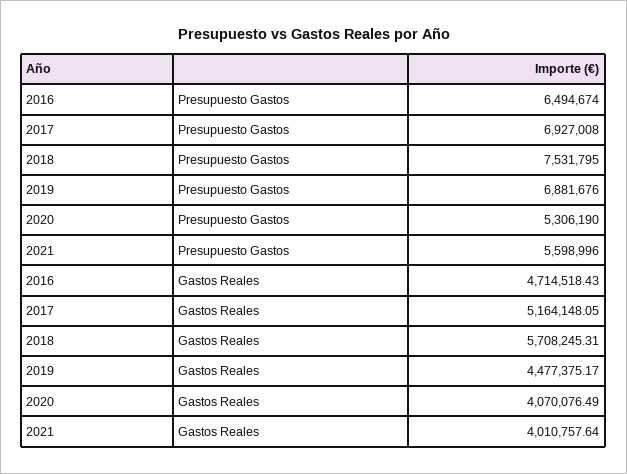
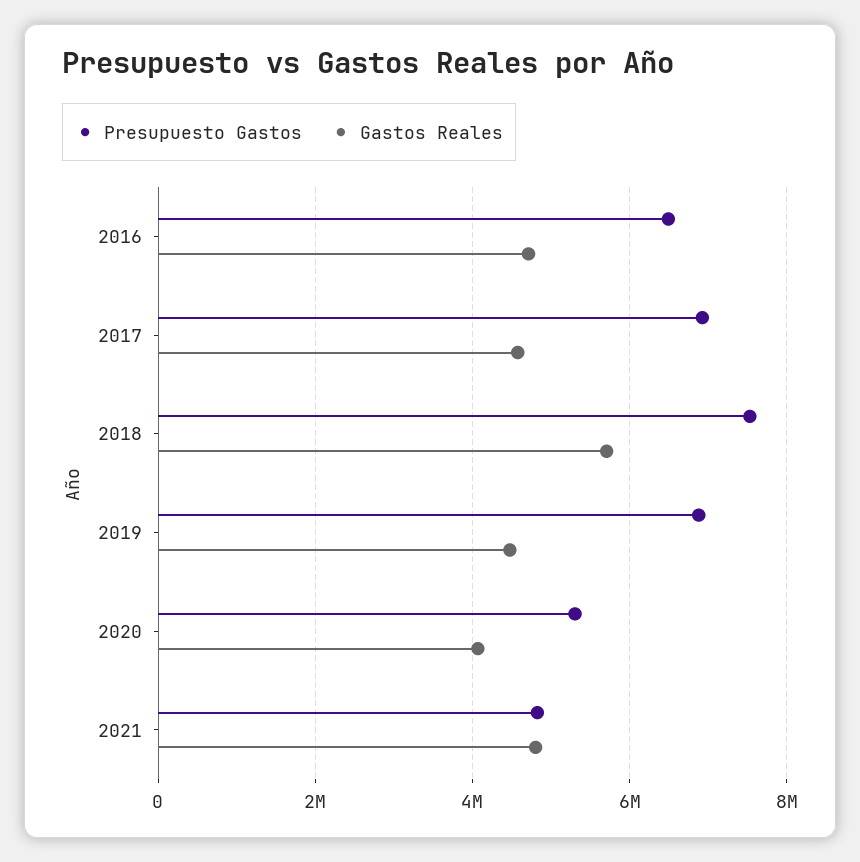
Presupuesto Gastos, 2021: 5598996 -> 4800000
Gastos Reales, 2017: 5164148.05 -> 4600000
Gastos Reales, 2021: 4010757.64 -> 4800000

